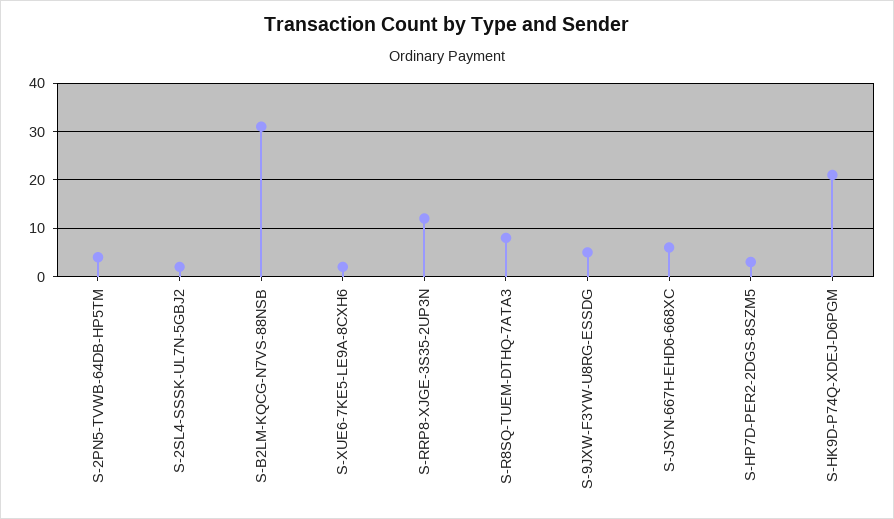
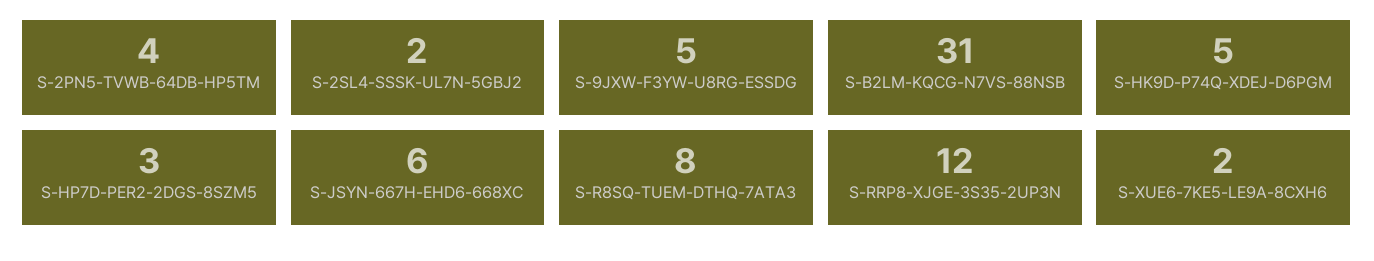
S-HK9D-P74Q-XDEJ-D6PGM: 20 -> 5

